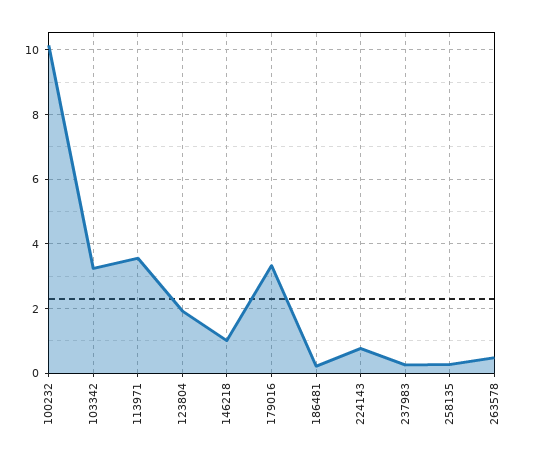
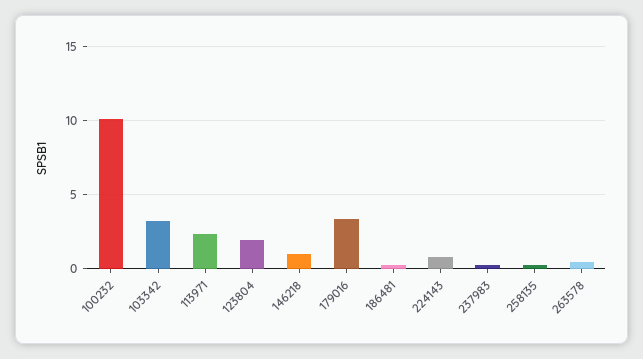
113971: 3.6 -> 2.5

